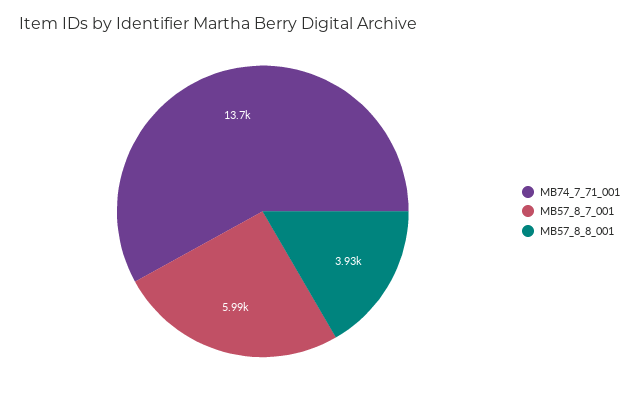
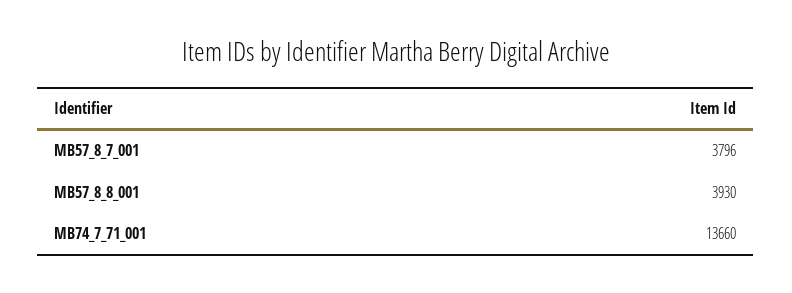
MB57_8_7_001: 5990 -> 3796

